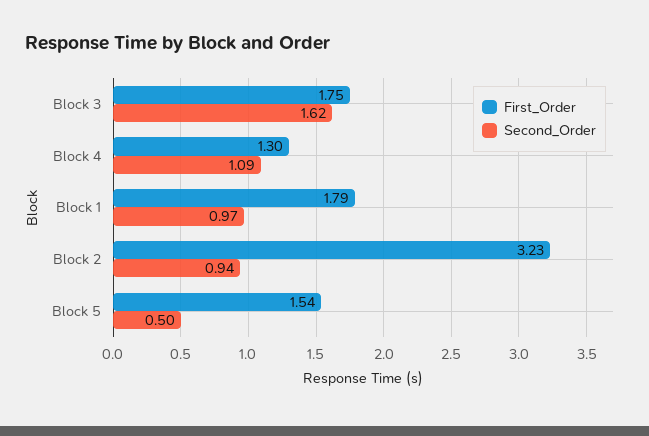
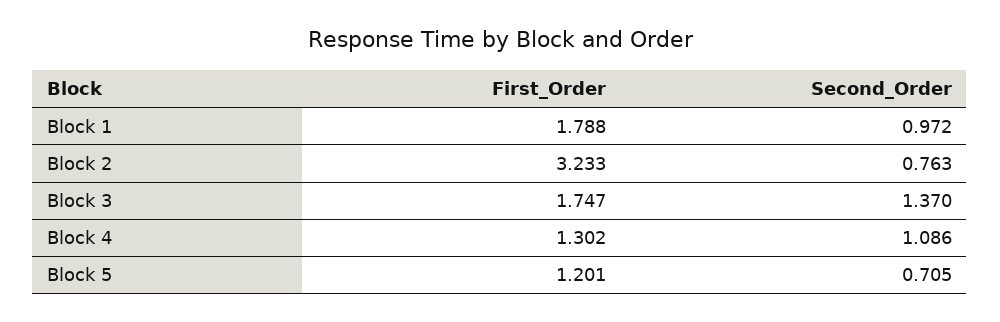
Second_Order, Block 3: 1.62 -> 1.37
Second_Order, Block 2: 0.94 -> 0.763
First_Order, Block 5: 1.54 -> 1.201
Second_Order, Block 5: 0.5 -> 0.705

